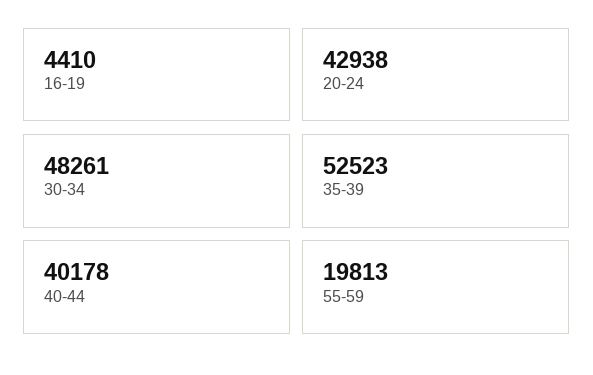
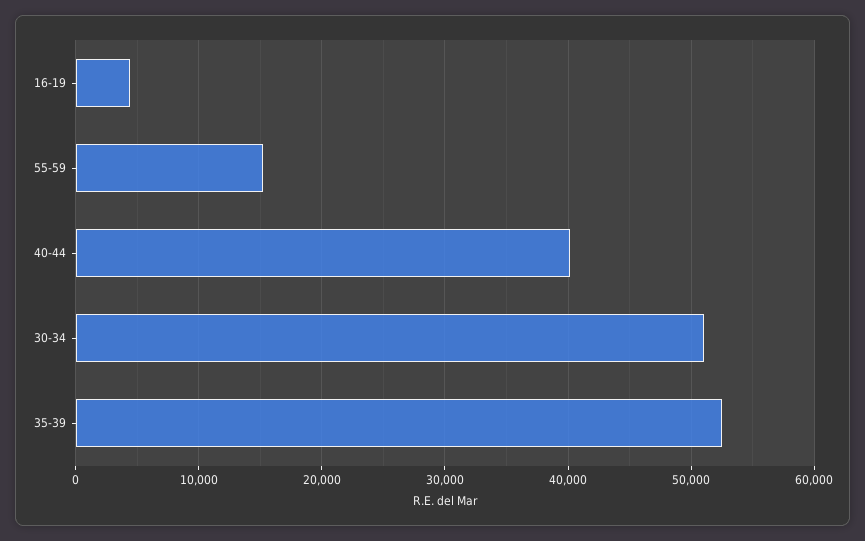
20-24: 42938 -> none
30-34: 48261 -> 51000
55-59: 19813 -> 15000

